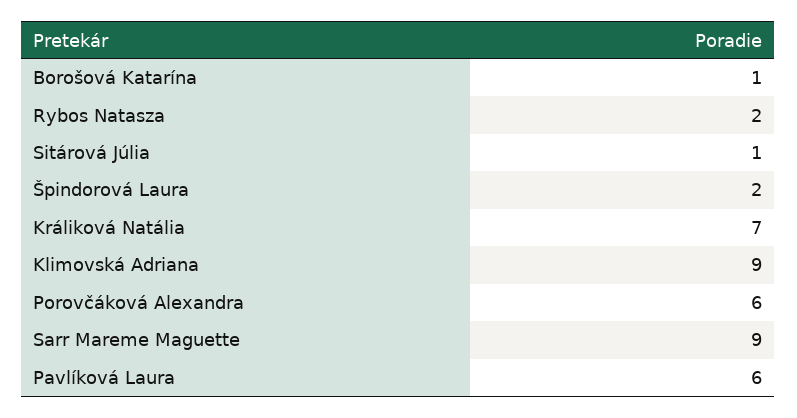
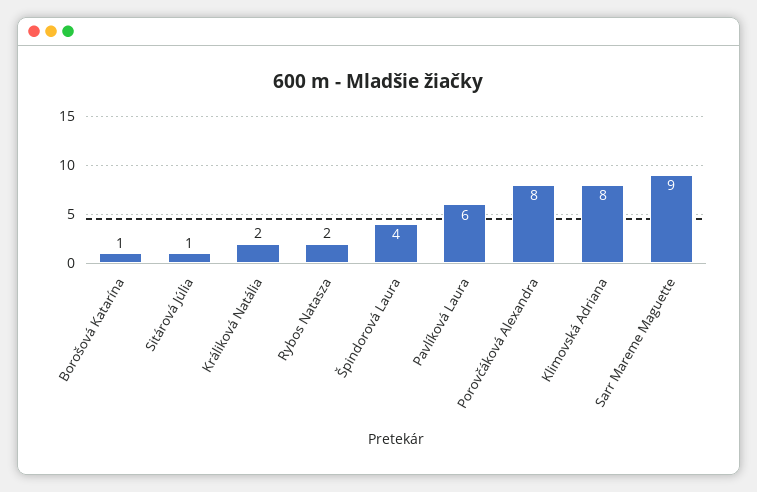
Špindorová Laura: 2 -> 4
Králiková Natália: 7 -> 2
Klimovská Adriana: 9 -> 8
Porovčáková Alexandra: 6 -> 8

